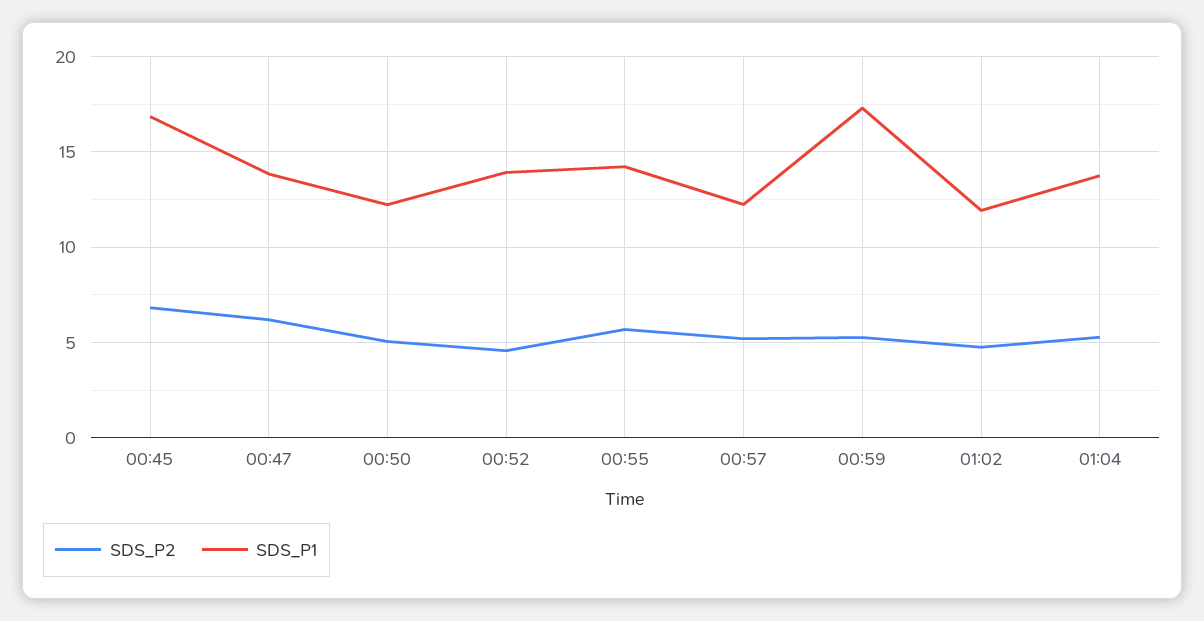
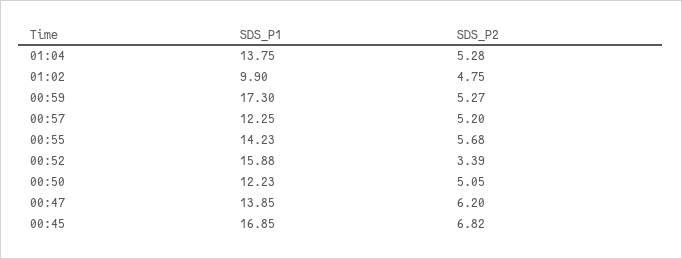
SDS_P2, 00:52: 4.5 -> 3.39
SDS_P1, 00:52: 14 -> 15.88
SDS_P1, 01:02: 12 -> 9.9

